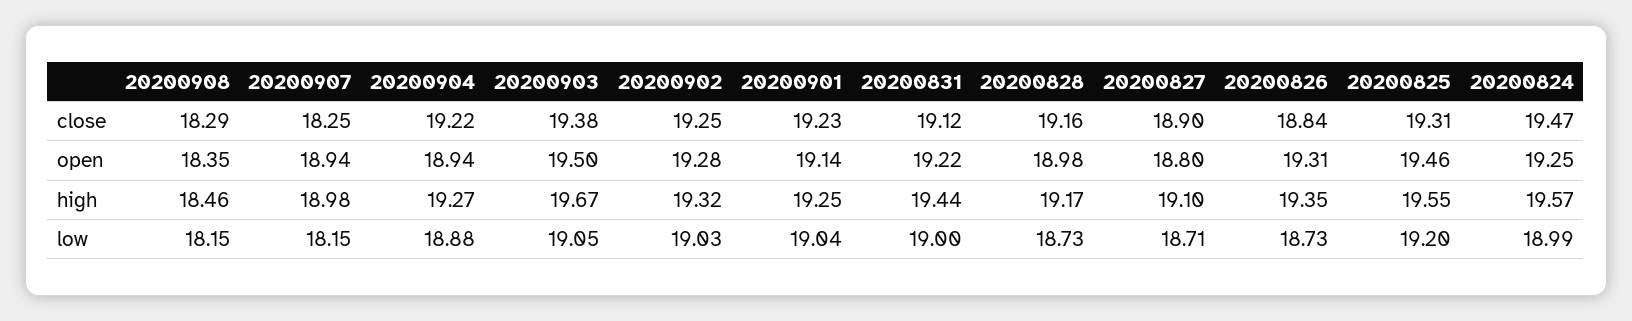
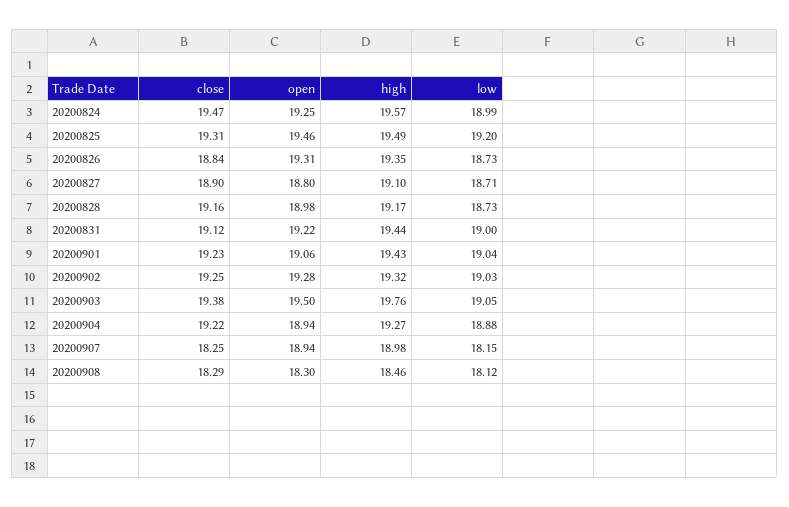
20200908, open: 18.35 -> 18.3
20200901, open: 19.14 -> 19.06
20200903, high: 19.67 -> 19.76
20200901, high: 19.25 -> 19.43
20200825, high: 19.55 -> 19.49
20200908, low: 18.15 -> 18.12

